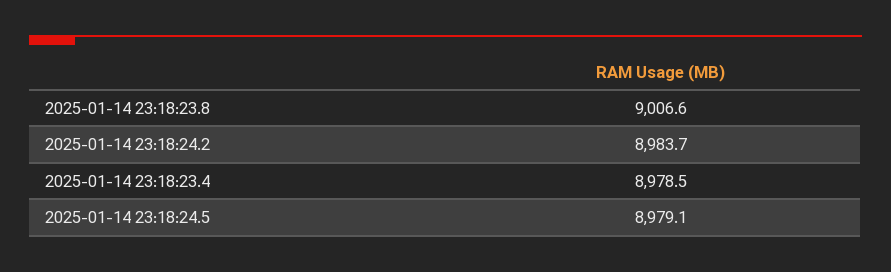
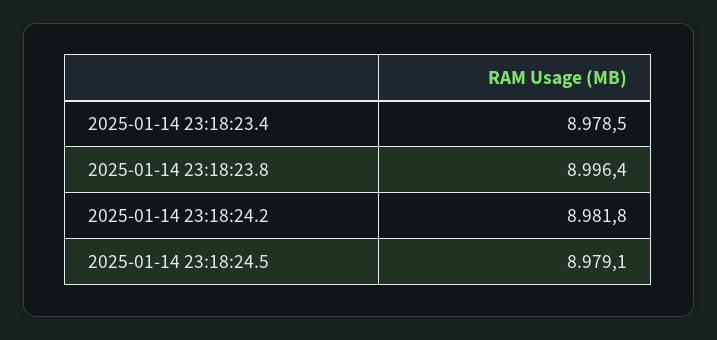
2025-01-14 23:18:23.8: 9006.6 -> 8996.4
2025-01-14 23:18:24.2: 8983.7 -> 8981.8

